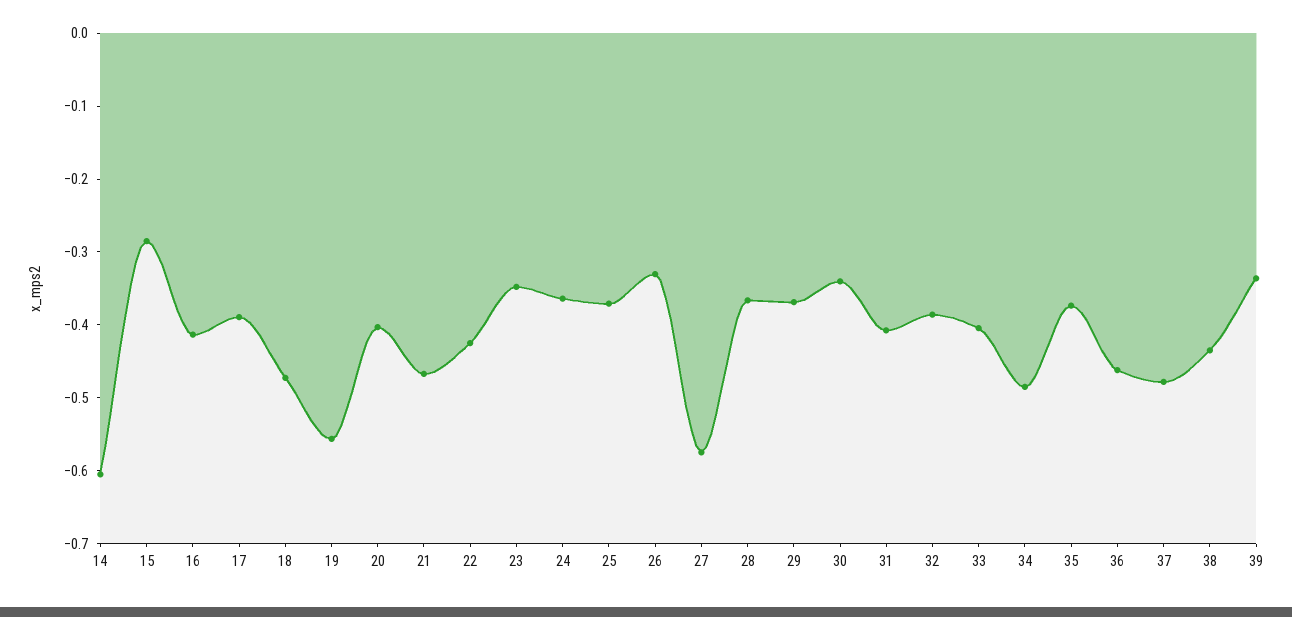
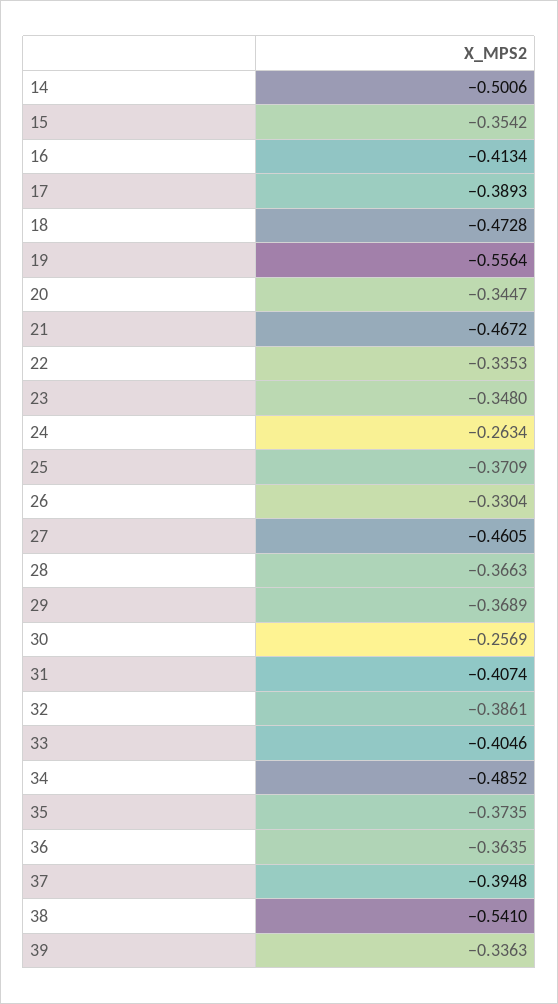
14: -0.6 -> -0.5006
15: -0.28 -> -0.3542
20: -0.4 -> -0.3447
22: -0.42 -> -0.3353
24: -0.36 -> -0.2634
27: -0.58 -> -0.4605
30: -0.34 -> -0.2569
36: -0.46 -> -0.3635
37: -0.48 -> -0.3948
38: -0.44 -> -0.541

